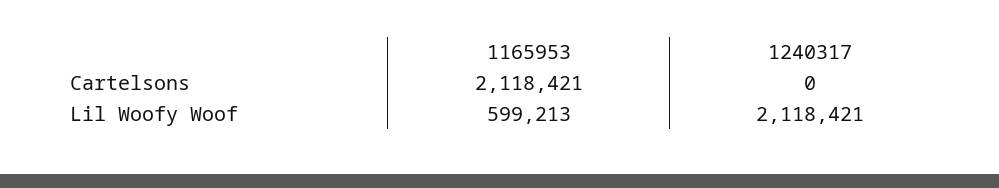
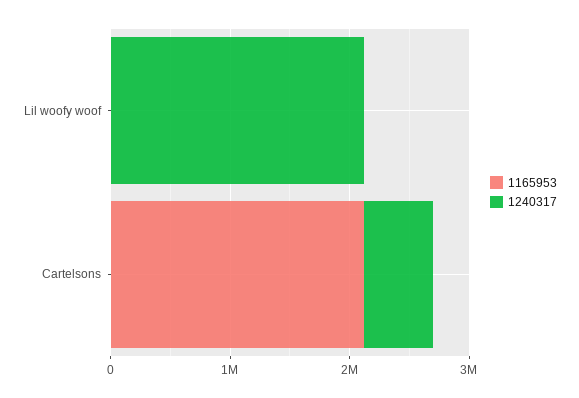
1240317, Cartelsons: 0 -> 600000
1165953, Lil Woofy Woof: 599213 -> 0

